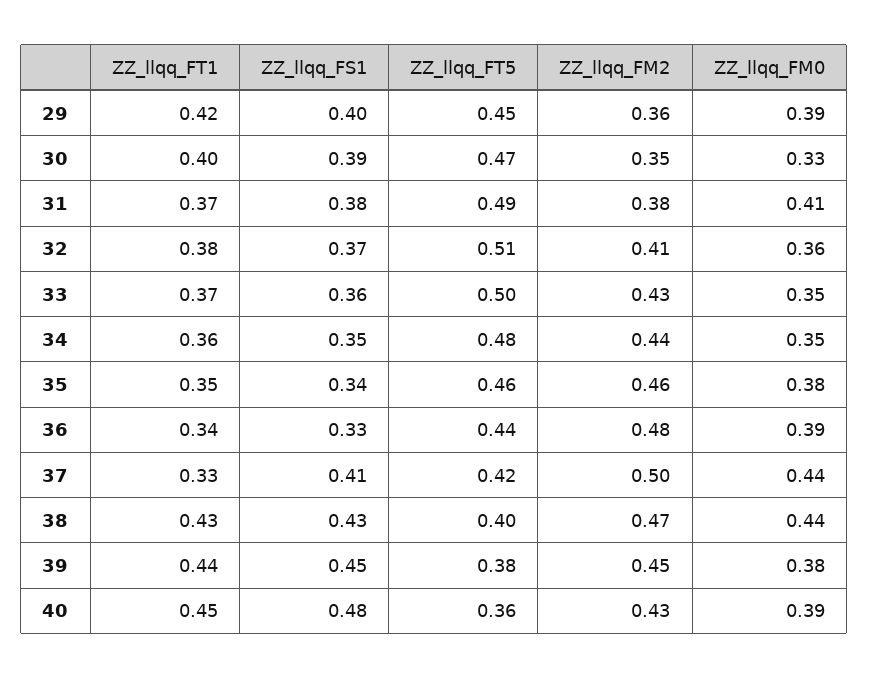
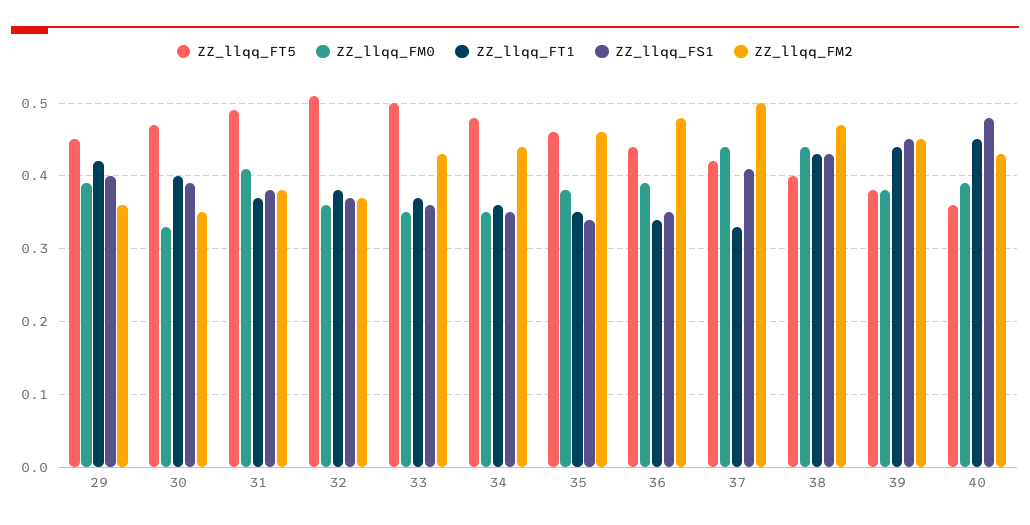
ZZ_llqq_FM2, 32: 0.41 -> 0.37
ZZ_llqq_FS1, 36: 0.33 -> 0.35

